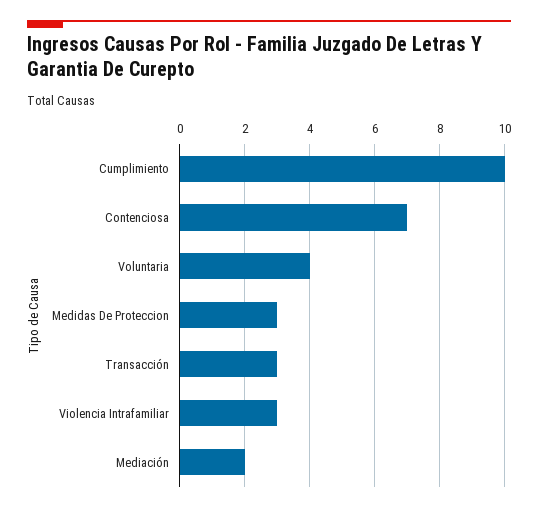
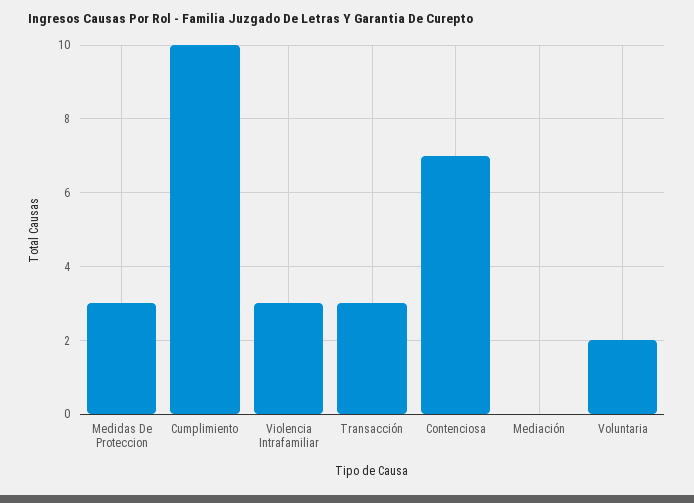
Voluntaria: 4 -> 2
Mediación: 2 -> 0

